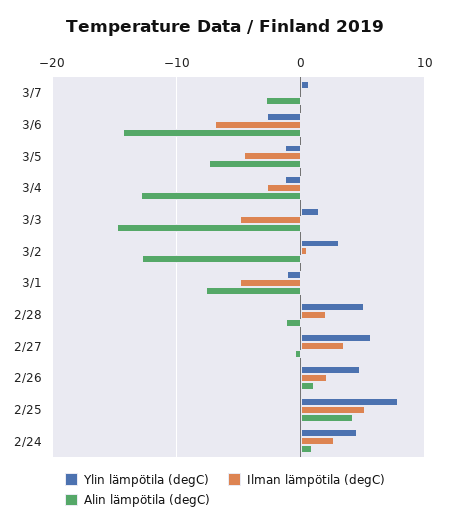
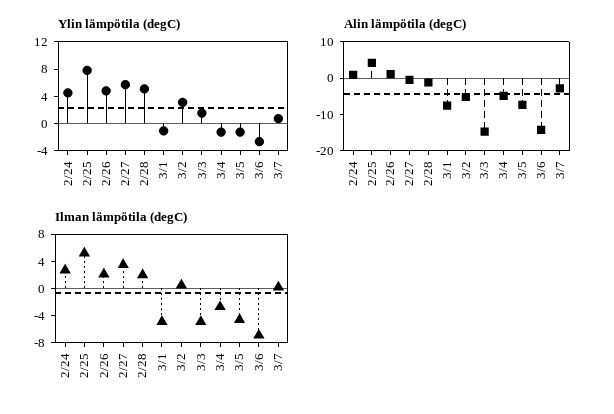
Alin lämpötila (degC), 3/4: -13 -> -5
Alin lämpötila (degC), 3/2: -13 -> -5

